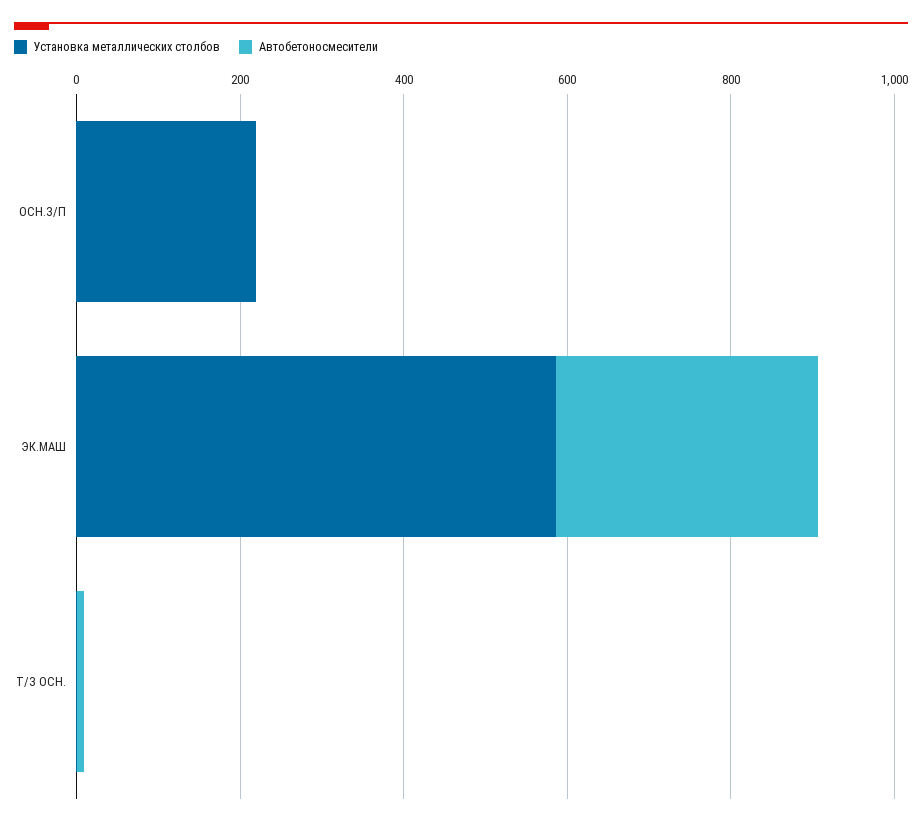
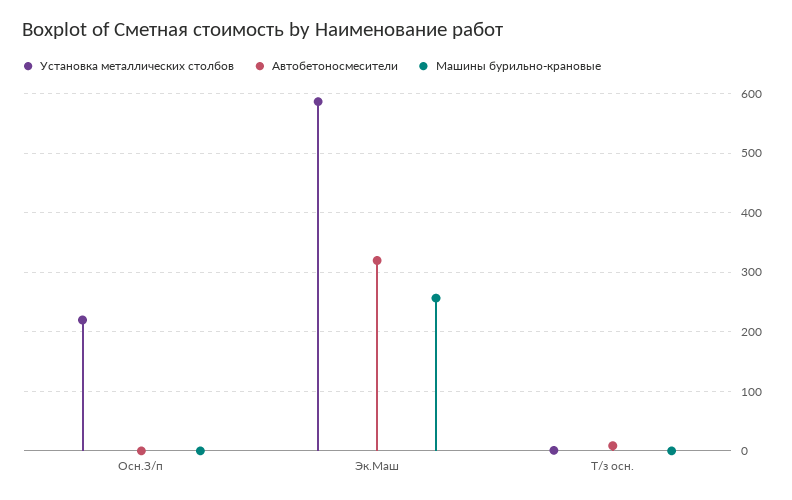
Машины бурильно-крановые, ОСН.З/П: none -> 0
Машины бурильно-крановые, ЭК.МАШ: none -> 260
Машины бурильно-крановые, Т/З ОСН.: none -> 0

